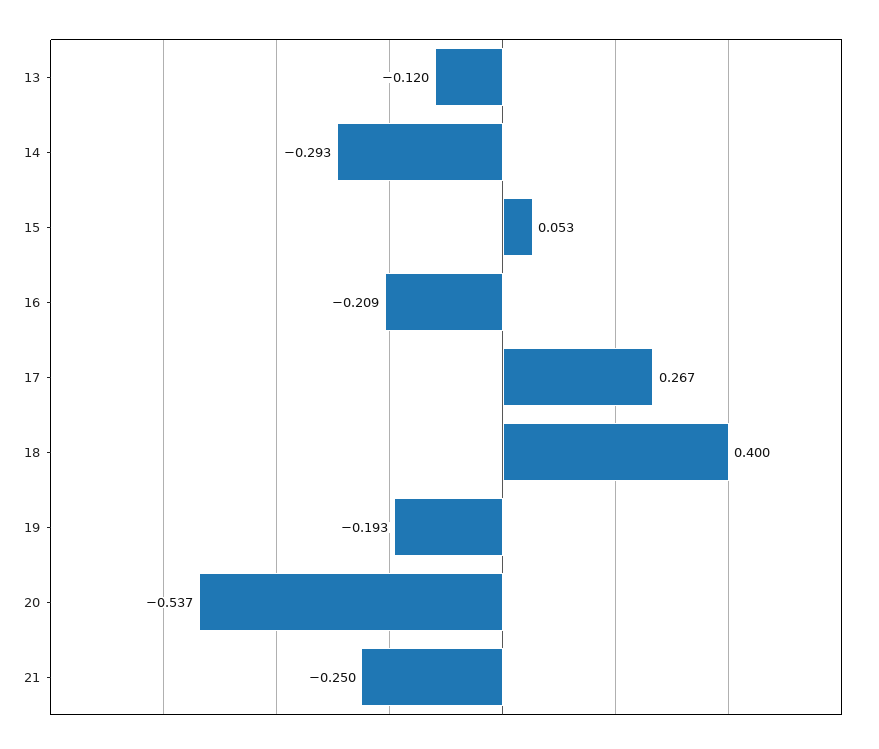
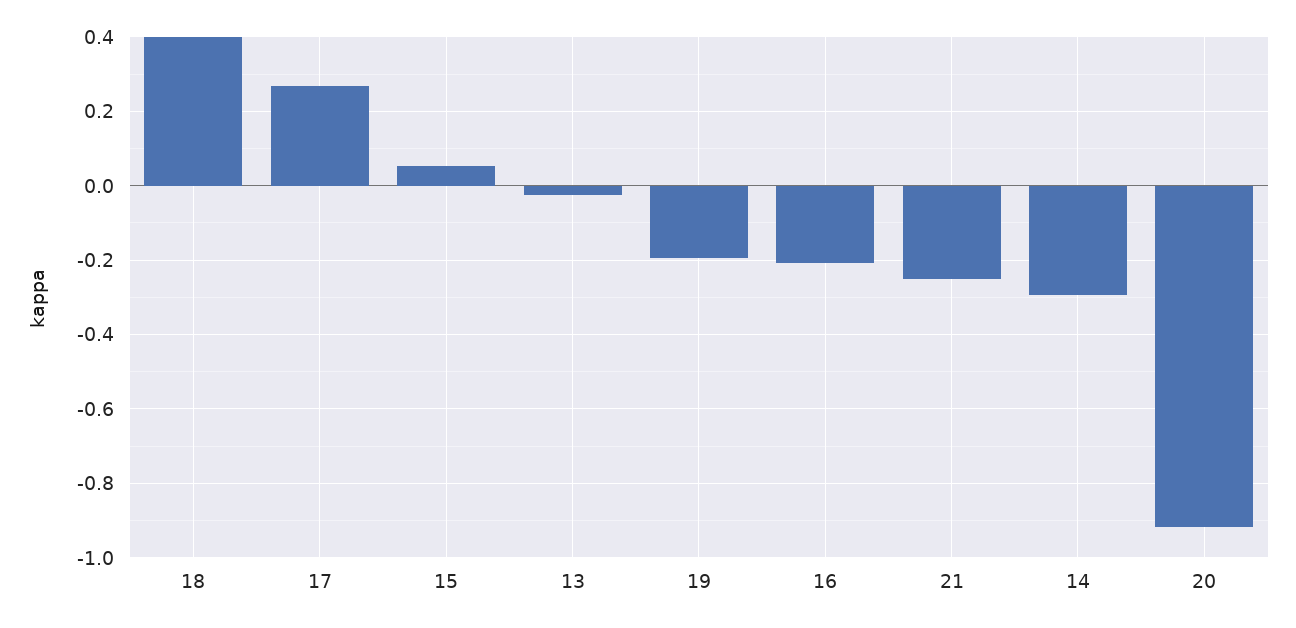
13: -0.12 -> -0.02
20: -0.537 -> -0.92

